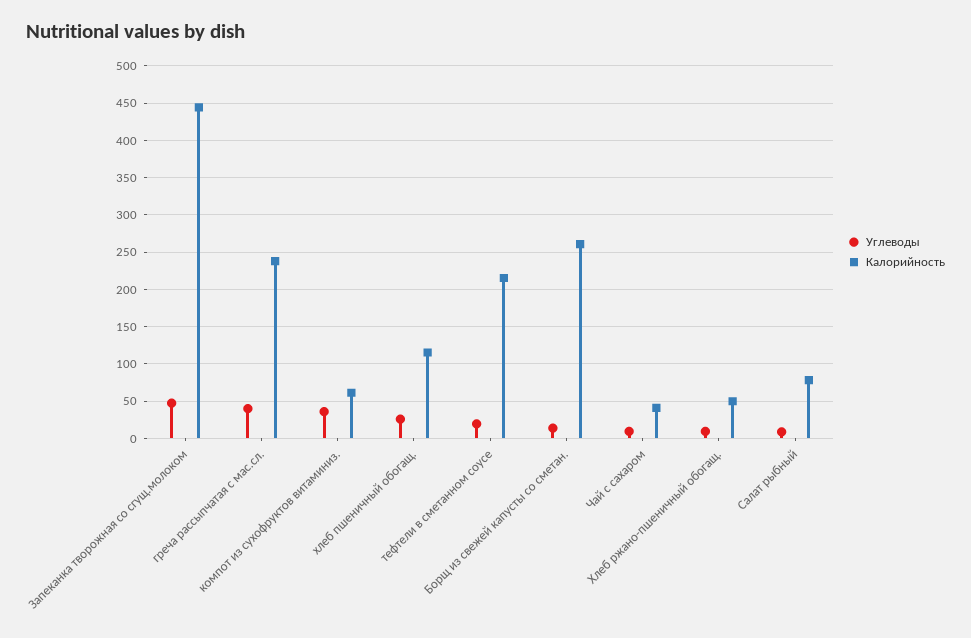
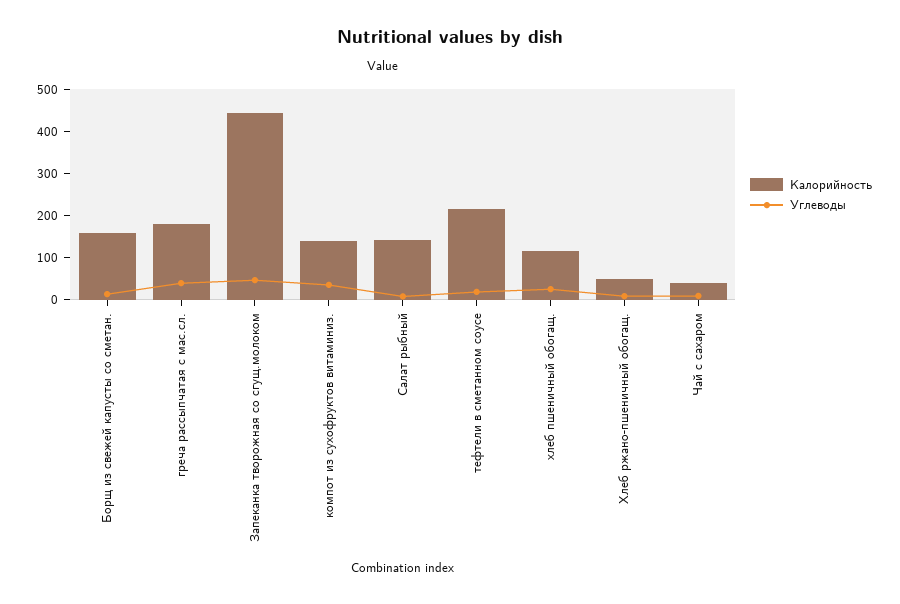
Калорийность, греча рассыпчатая с мас.сл.: 240 -> 180
Калорийность, компот из сухофруктов витаминиз.: 60 -> 140
Калорийность, Борщ из свежей капусты со сметан.: 260 -> 160
Калорийность, Салат рыбный: 80 -> 140

